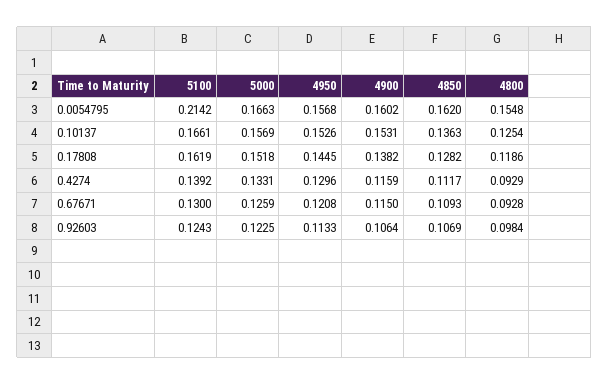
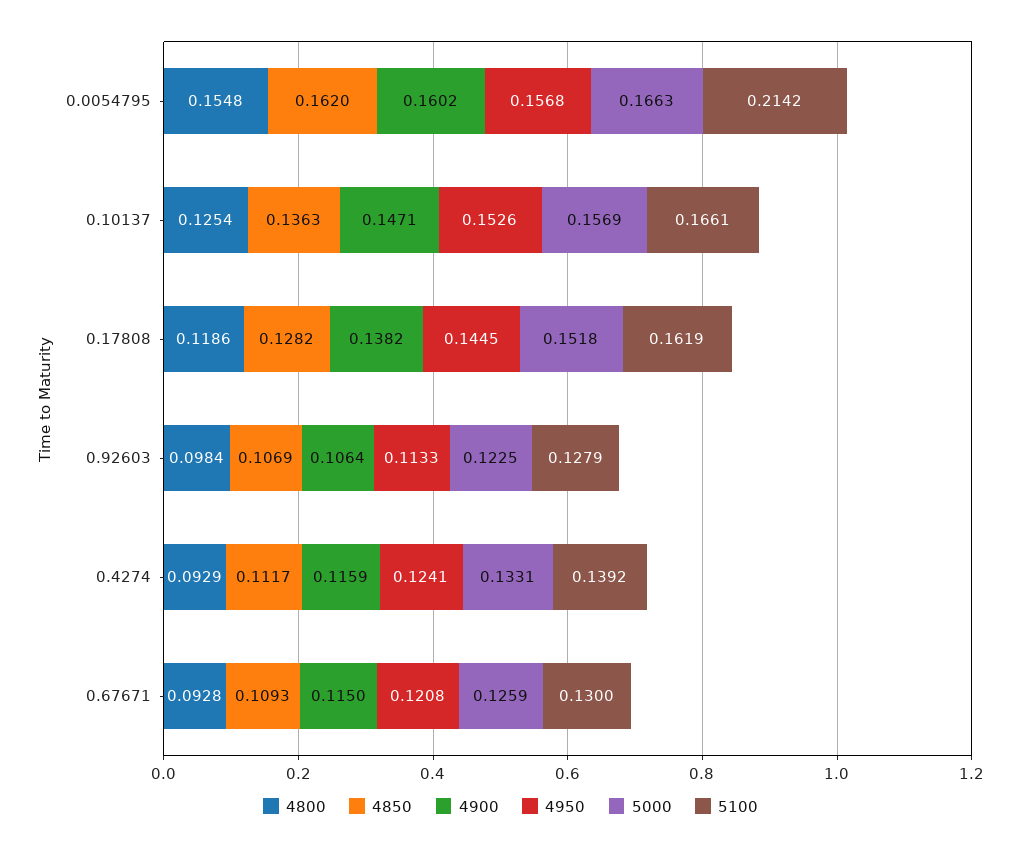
4900, 0.10137: 0.1531 -> 0.1471
4950, 0.4274: 0.1296 -> 0.1241
5100, 0.92603: 0.1243 -> 0.1279

